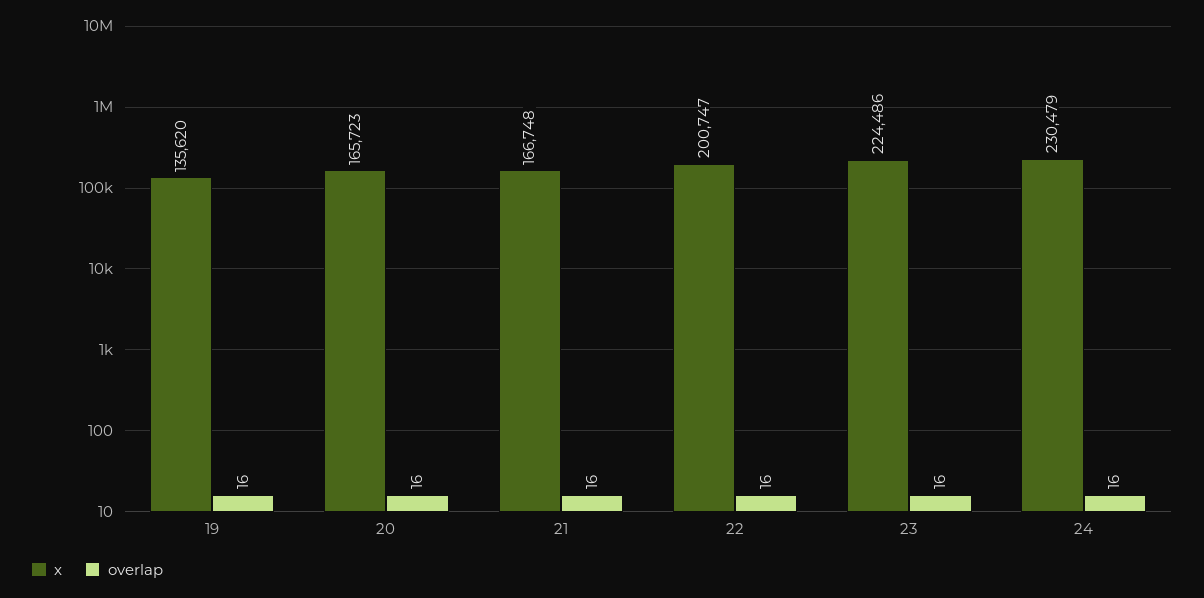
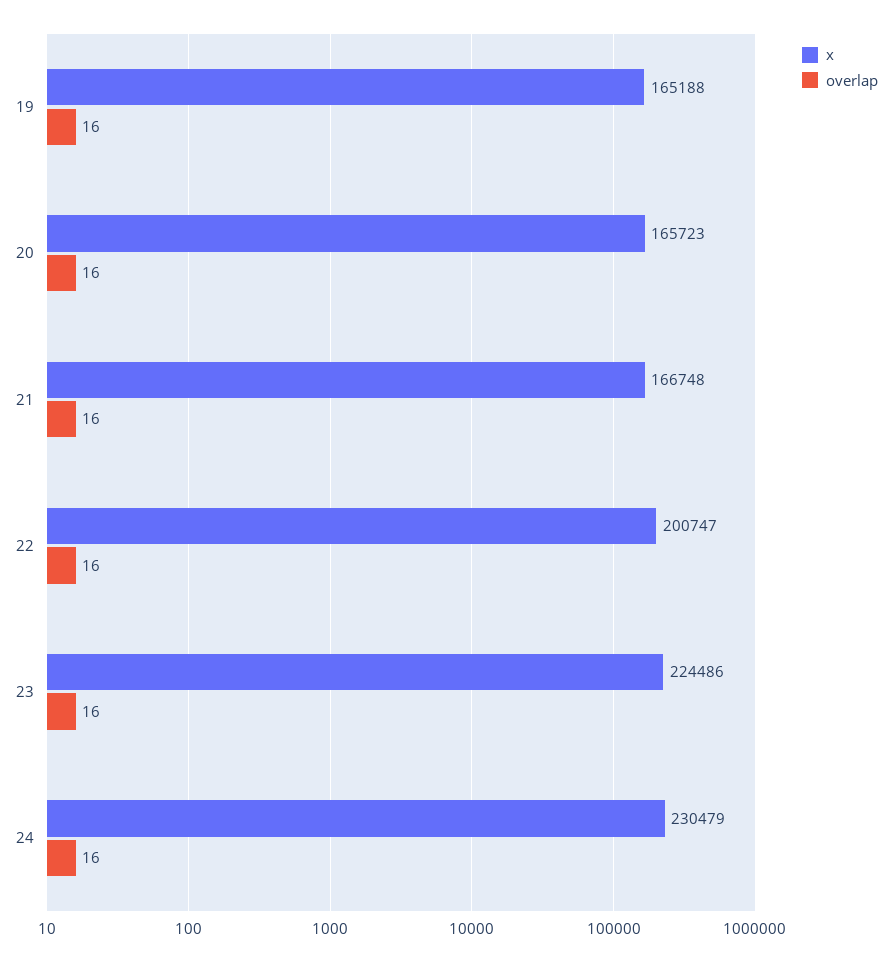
x, 19: 135620 -> 165188

